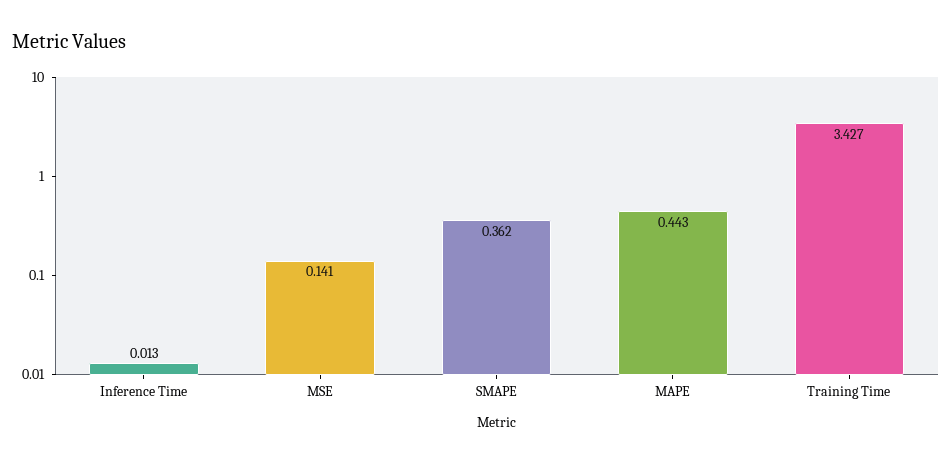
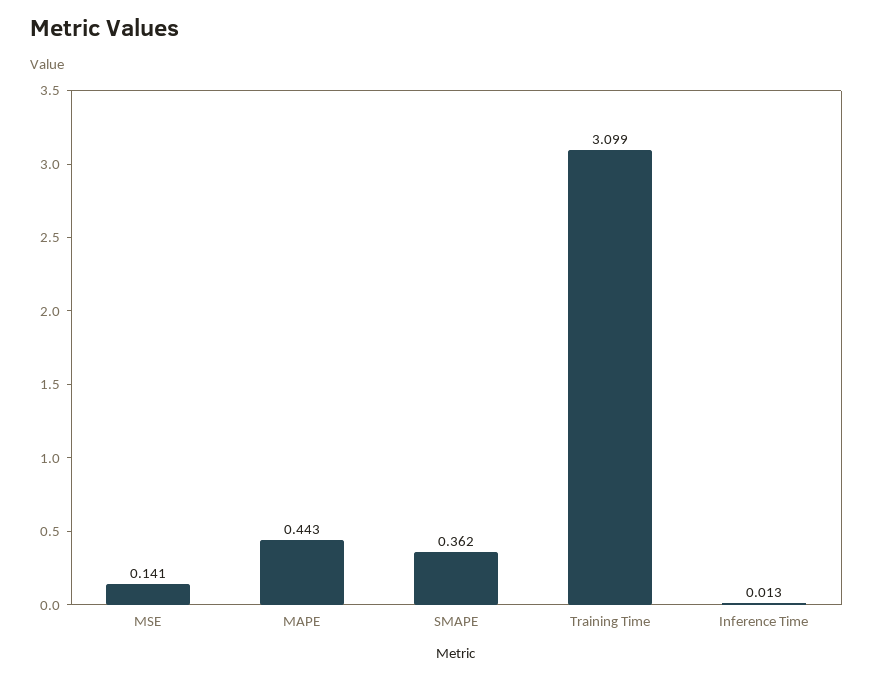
Training Time: 3.427 -> 3.099

